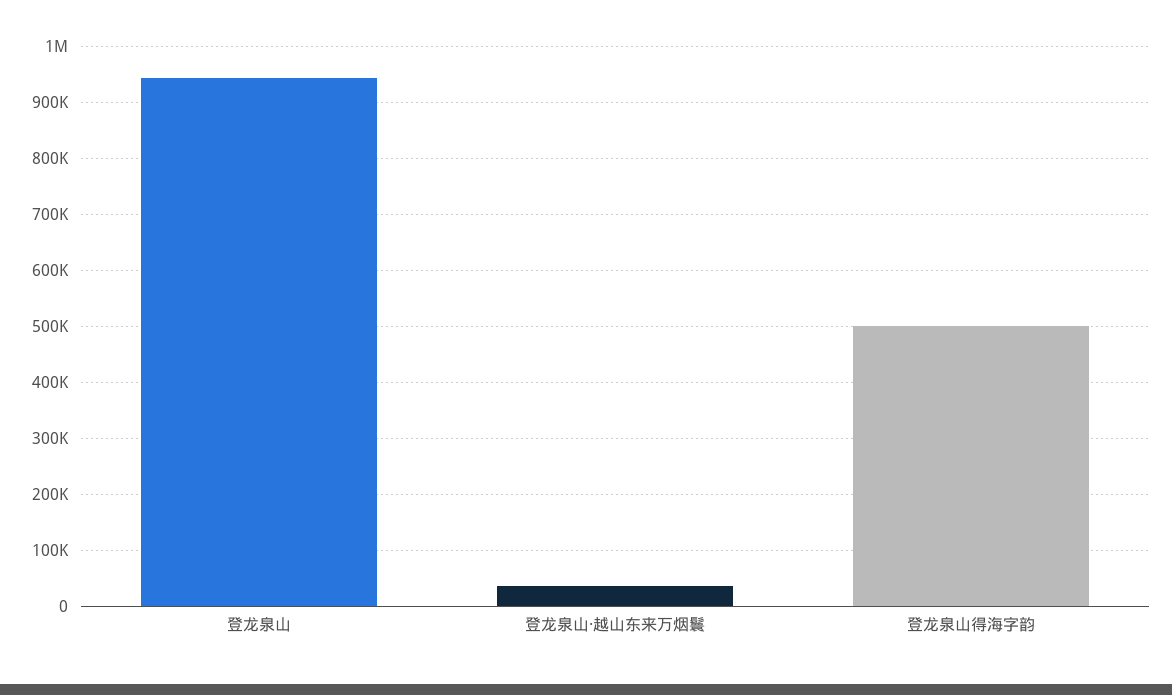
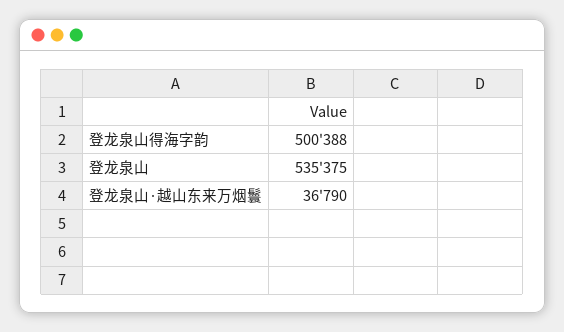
登龙泉山: 940000 -> 535375

